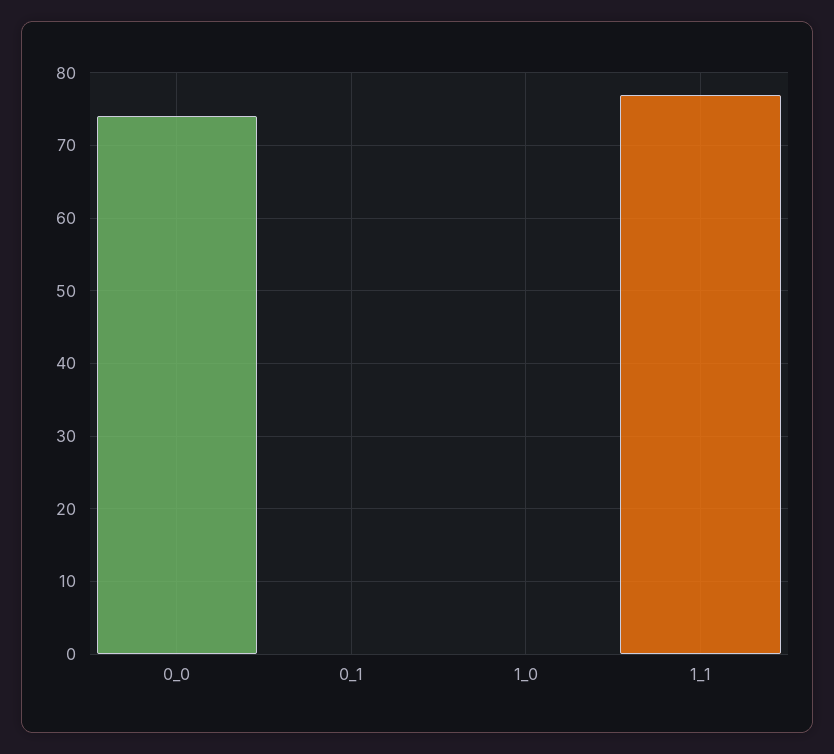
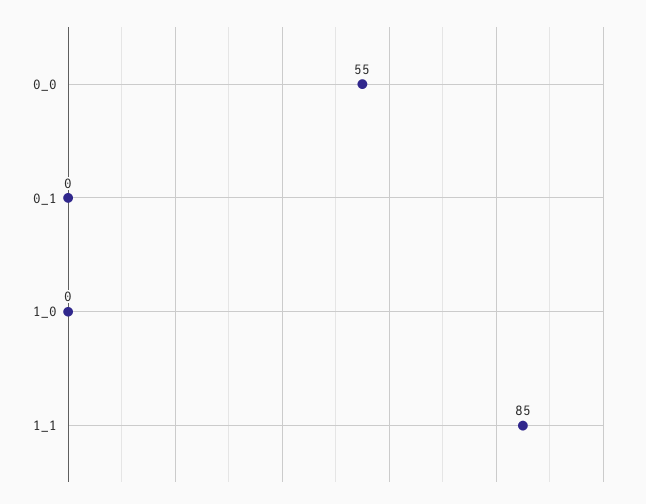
0_0: 74 -> 55
1_1: 77 -> 85

